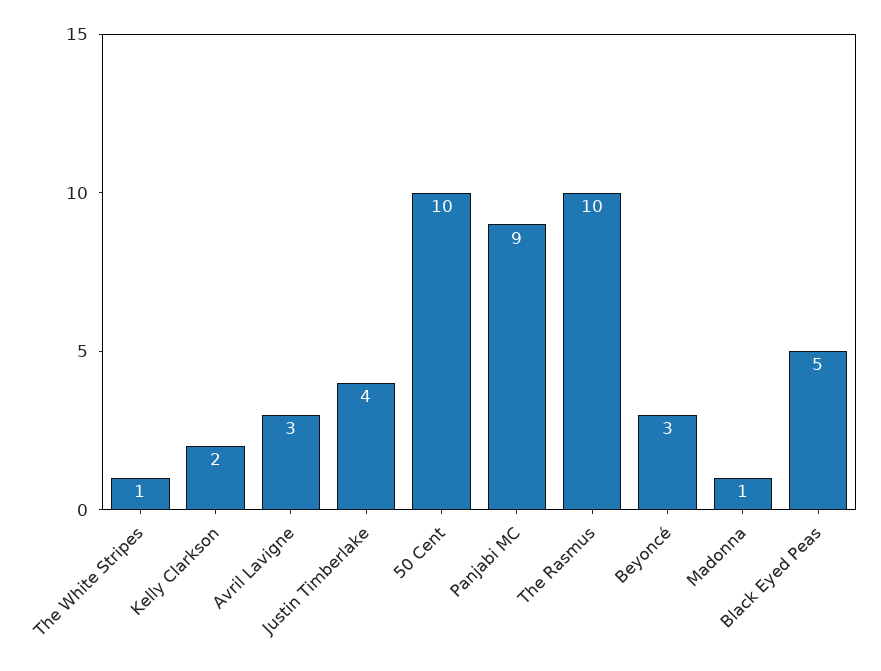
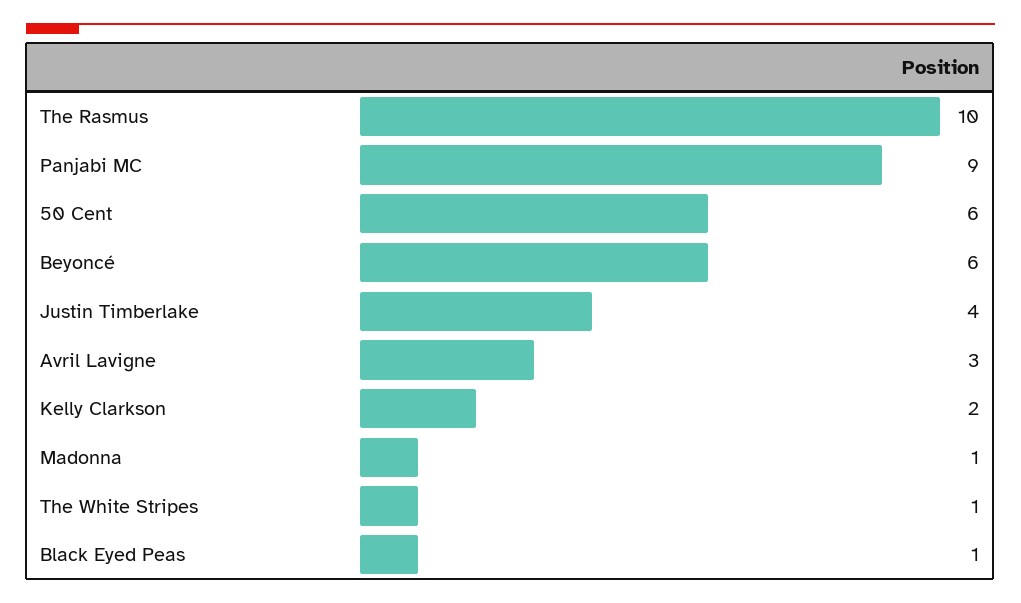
50 Cent: 10 -> 6
Beyoncé: 3 -> 6
Black Eyed Peas: 5 -> 1

